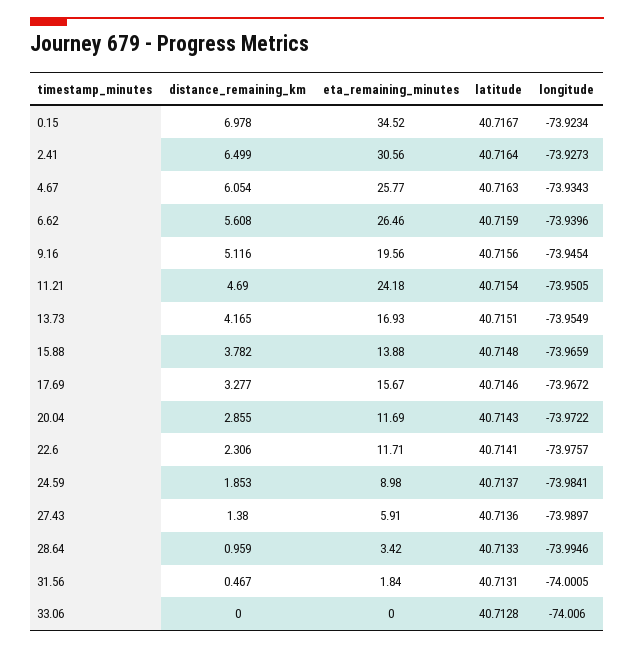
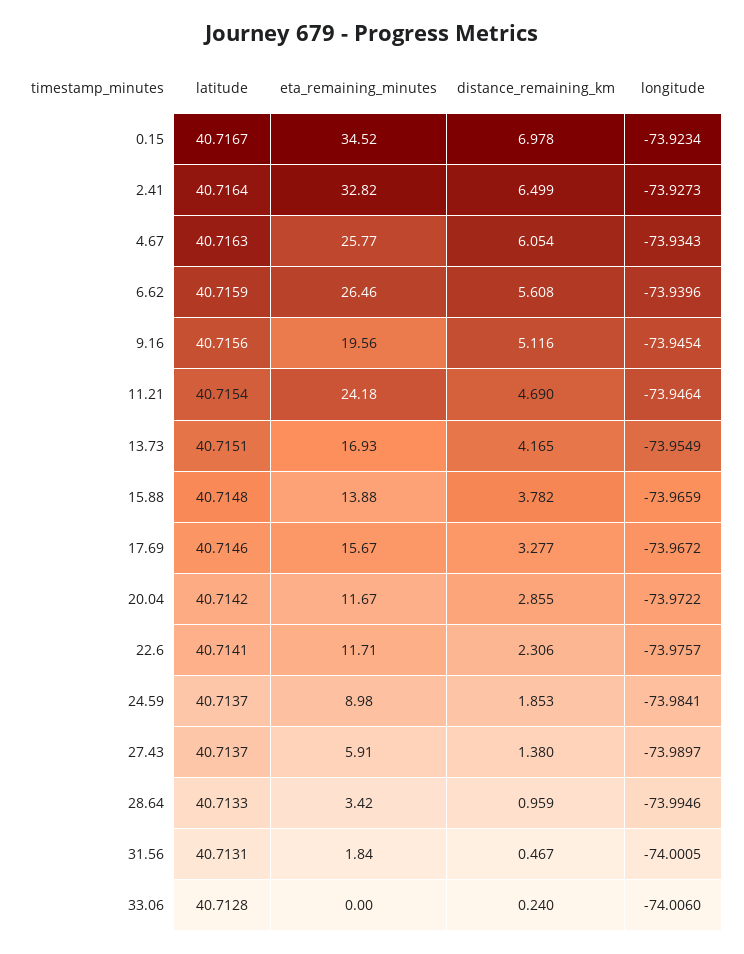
eta_remaining_minutes, 2.41: 30.56 -> 32.82
longitude, 11.21: -73.9505 -> -73.9464
eta_remaining_minutes, 20.04: 11.69 -> 11.67
latitude, 20.04: 40.7143 -> 40.7142
latitude, 27.43: 40.7136 -> 40.7137
distance_remaining_km, 33.06: 0 -> 0.24

